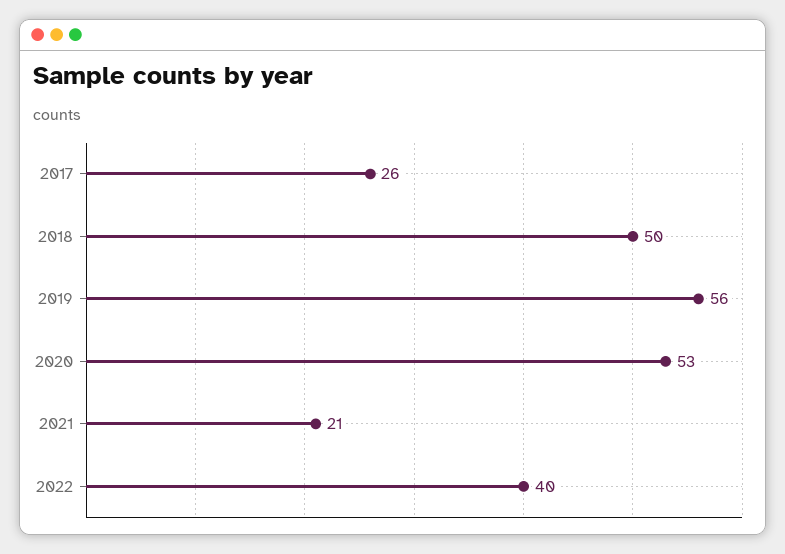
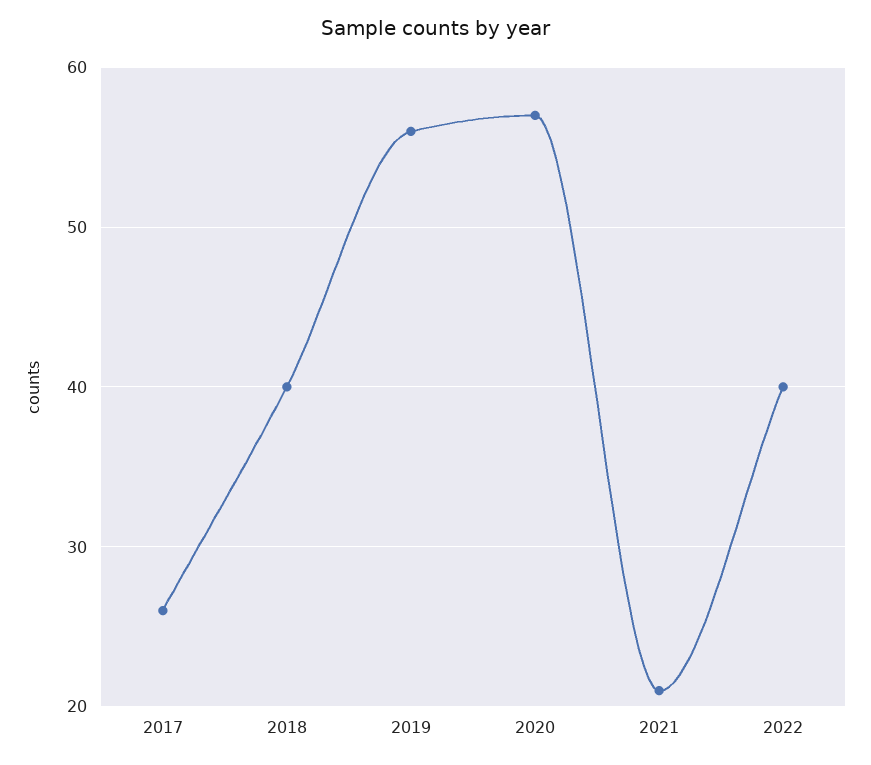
2018: 50 -> 40
2020: 53 -> 57

